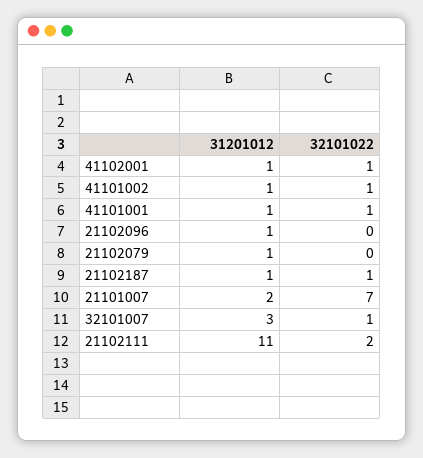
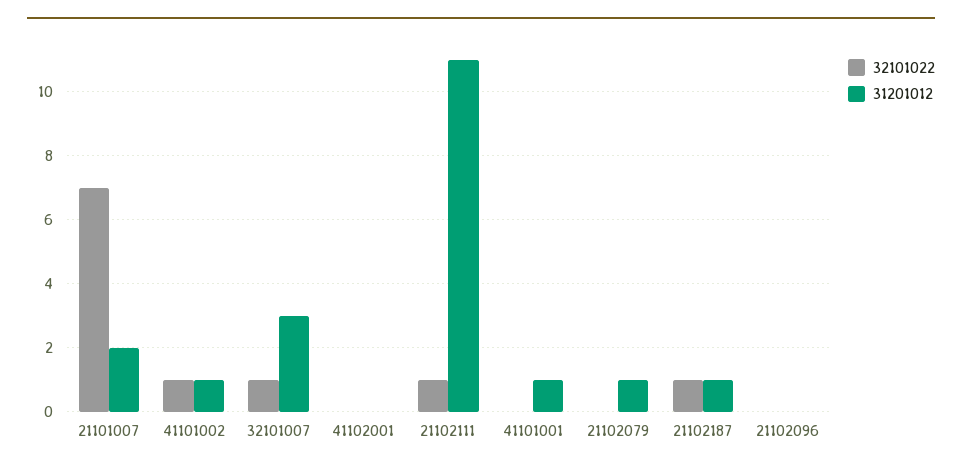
31201012, 41102001: 1 -> 0
32101022, 41102001: 1 -> 0
32101022, 41101001: 1 -> 0
31201012, 21102096: 1 -> 0
32101022, 21102111: 2 -> 1

